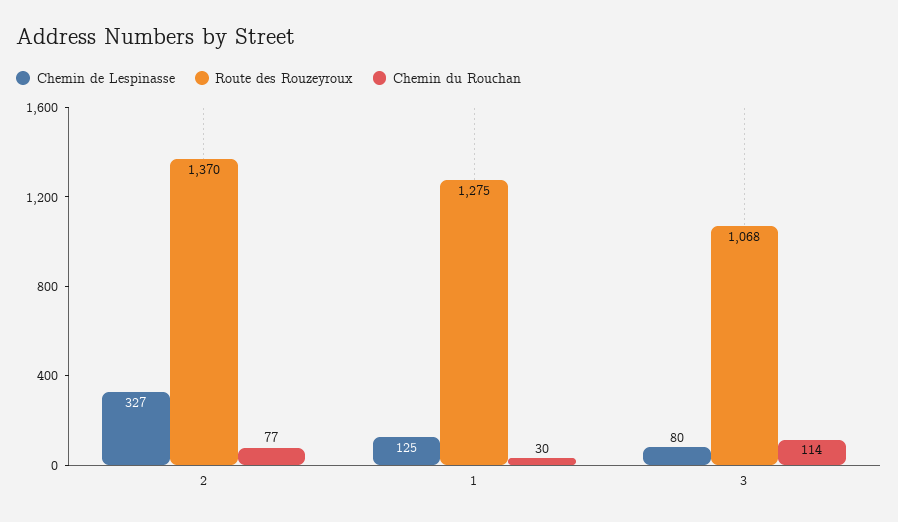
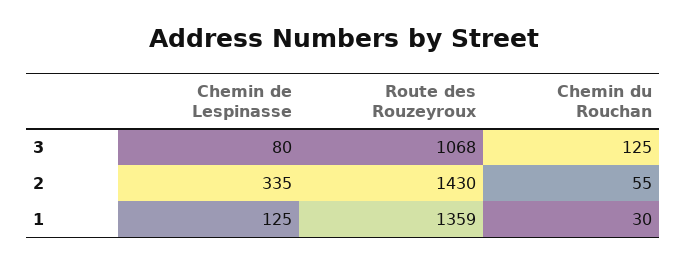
Chemin de Lespinasse, 2: 327 -> 335
Route des Rouzeyroux, 2: 1370 -> 1430
Chemin du Rouchan, 2: 77 -> 55
Route des Rouzeyroux, 1: 1275 -> 1359
Chemin du Rouchan, 3: 114 -> 125

